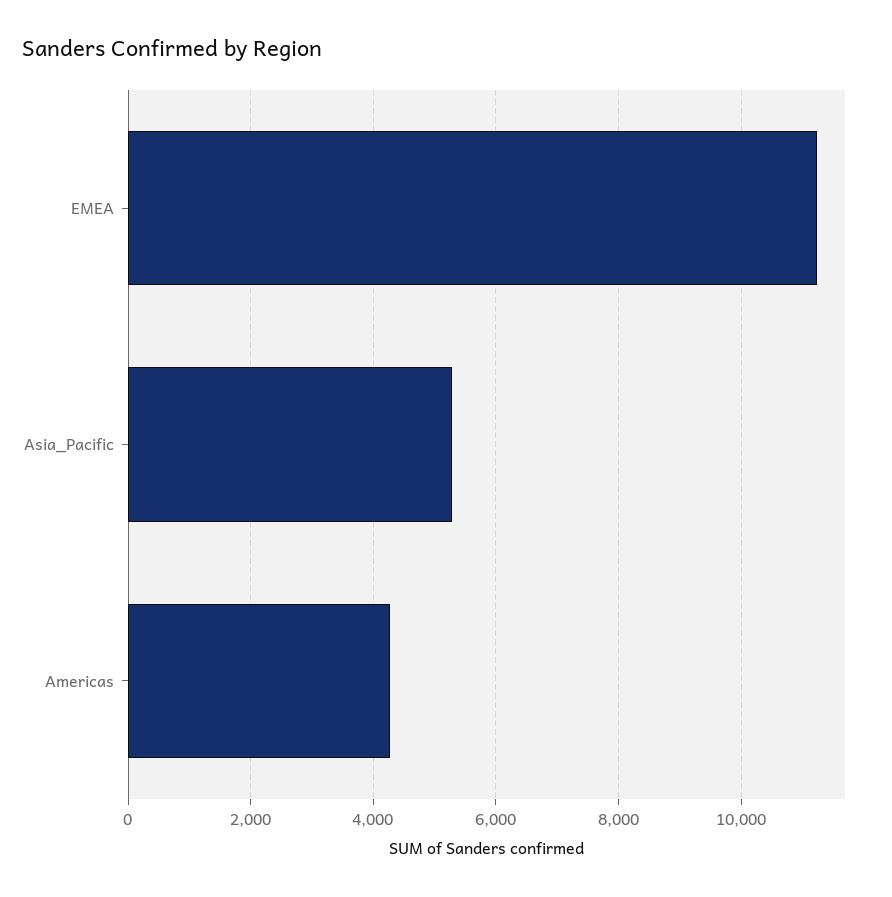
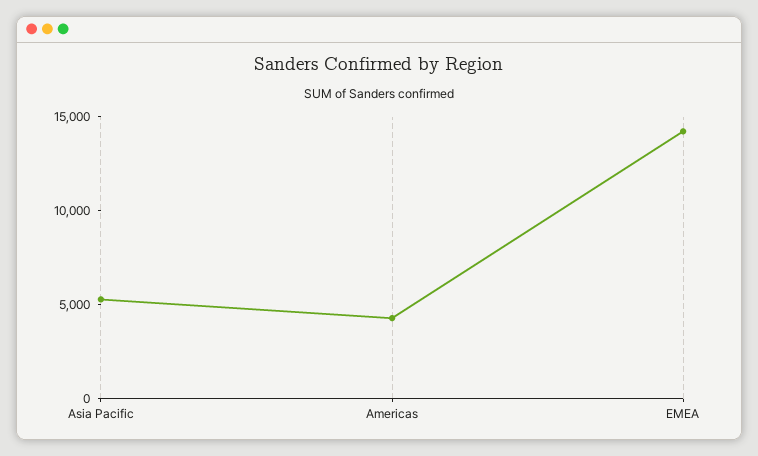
EMEA: 11200 -> 14000

